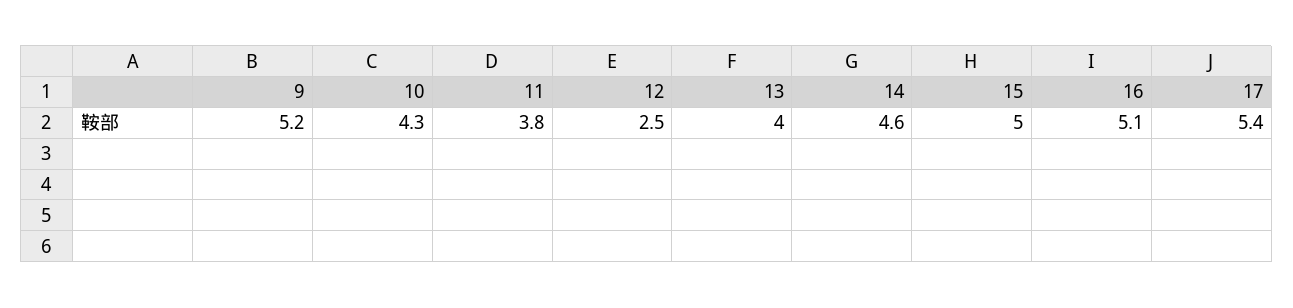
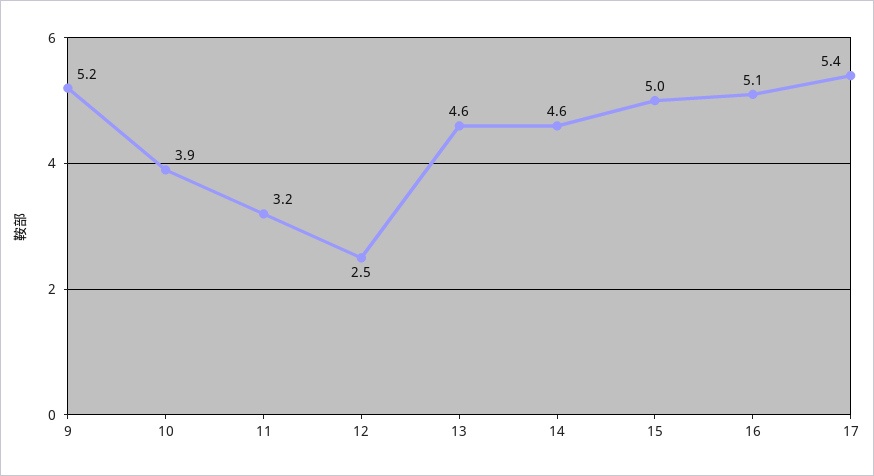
10: 4.3 -> 3.9
11: 3.8 -> 3.2
13: 4 -> 4.6

